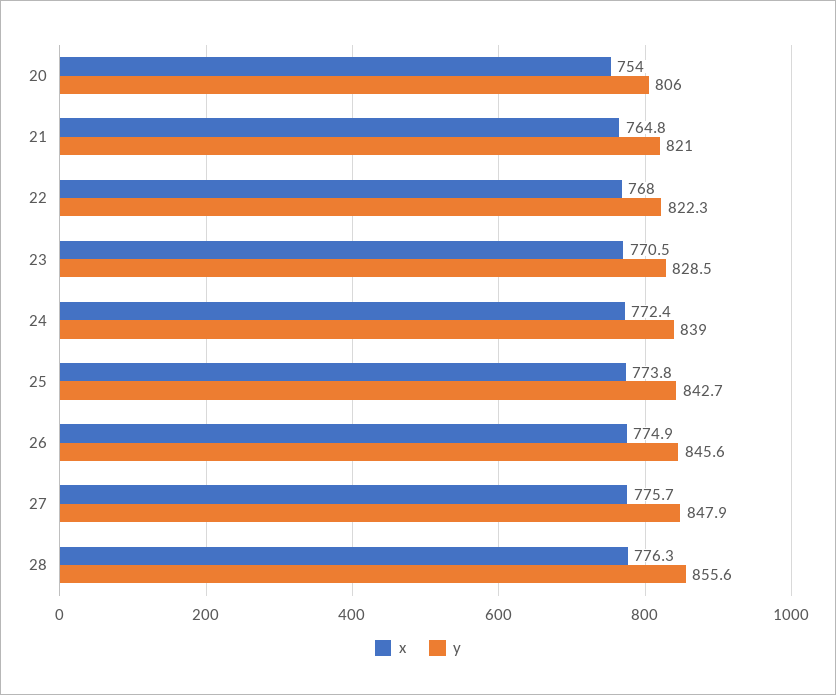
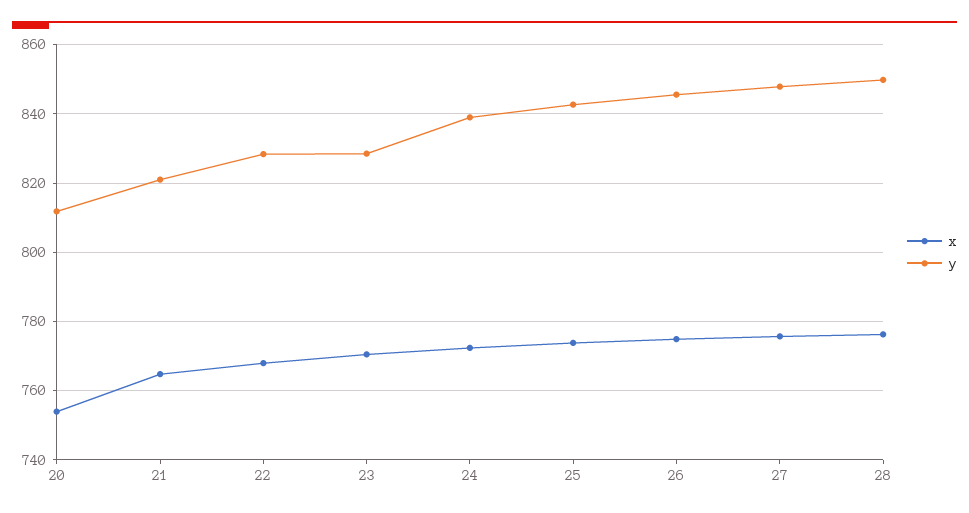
y, 20: 806 -> 812
y, 22: 822.3 -> 828
y, 28: 855.6 -> 850

